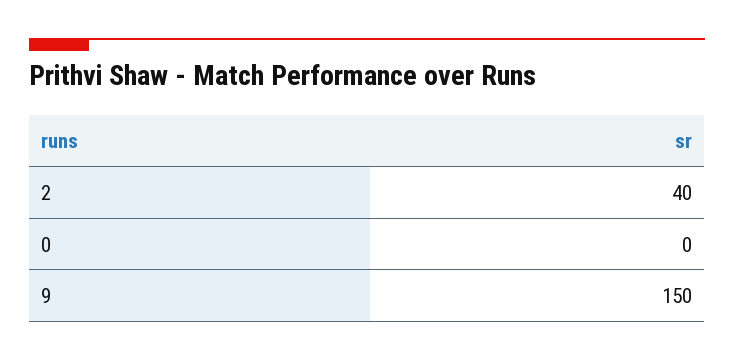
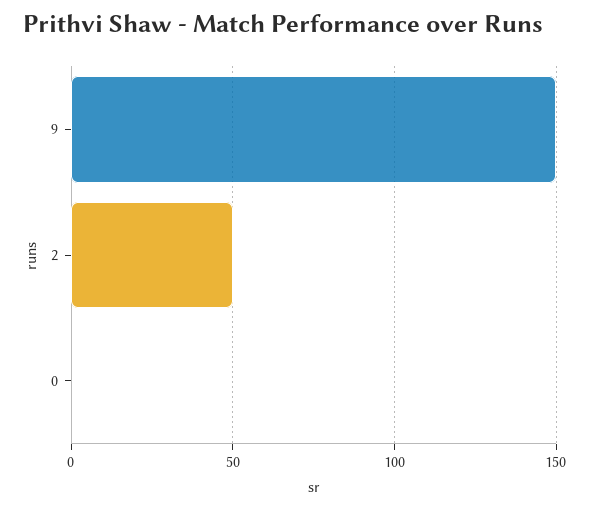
2: 40 -> 50

